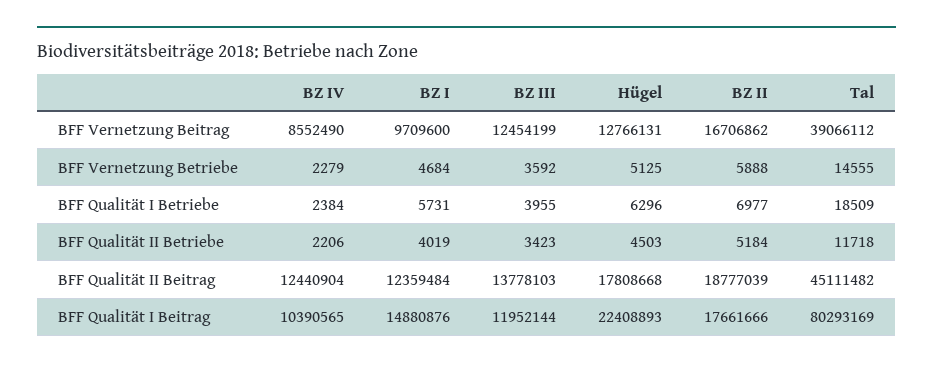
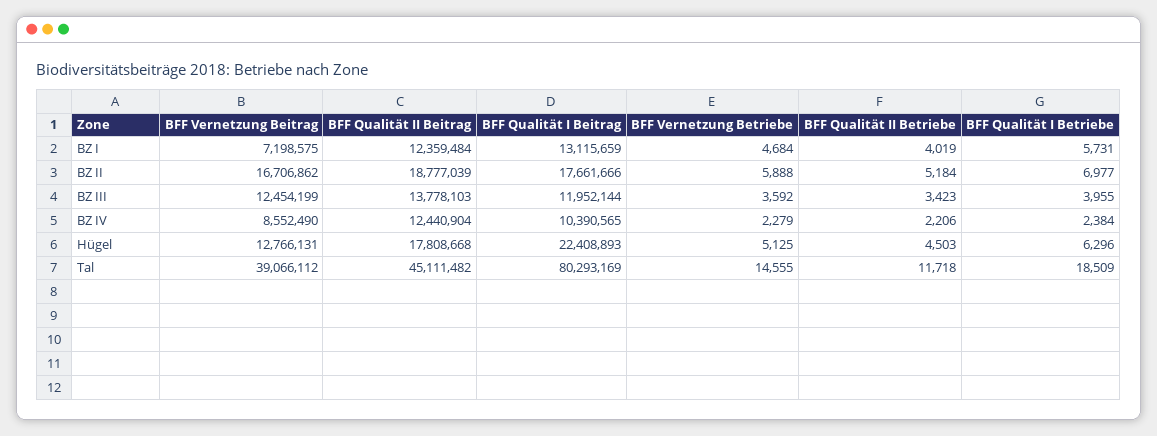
BZ I, BFF Vernetzung Beitrag: 9709600 -> 7198575
BZ I, BFF Qualität I Beitrag: 14880876 -> 13115659

